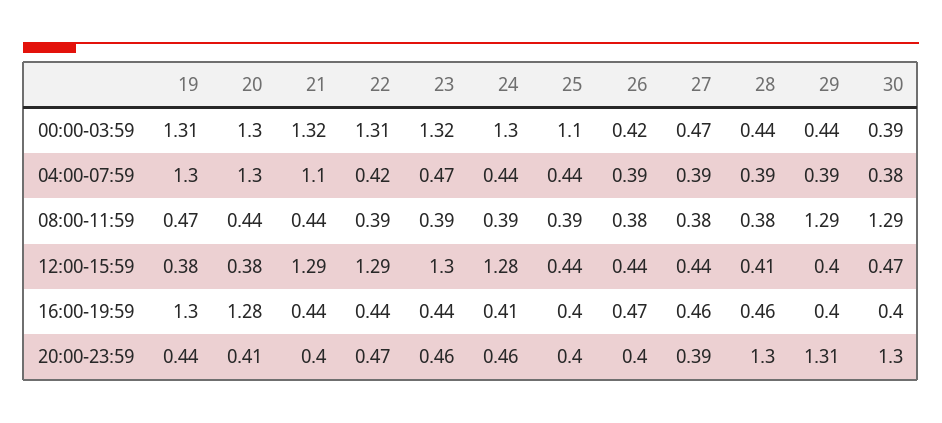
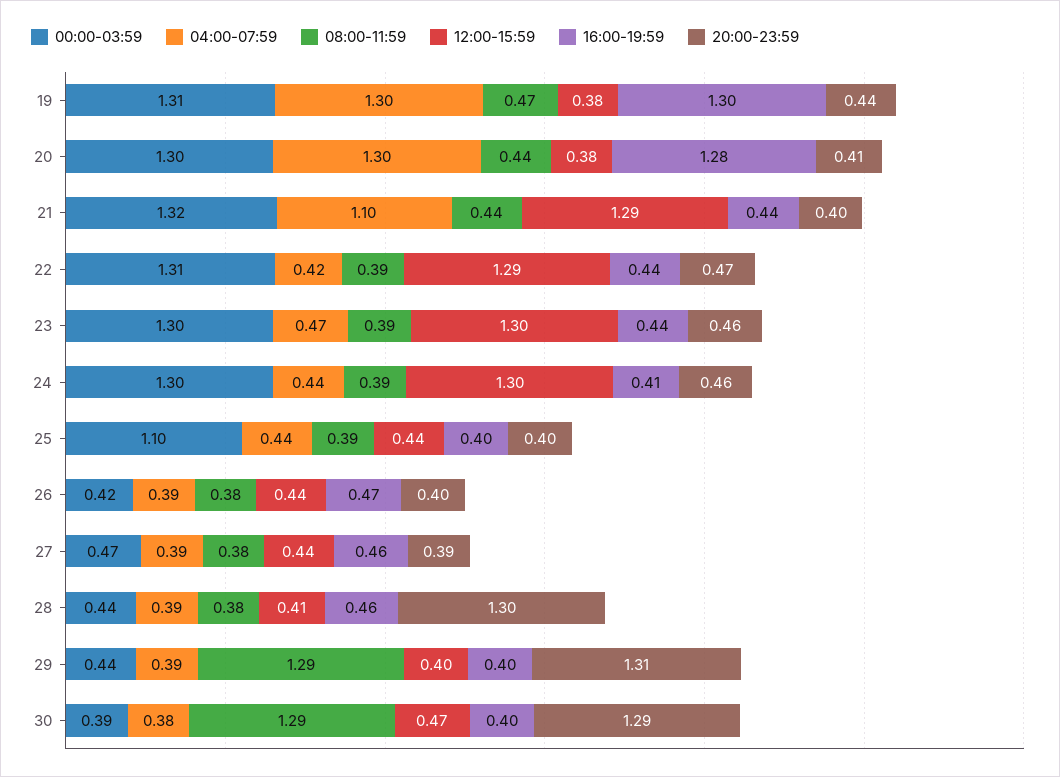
00:00-03:59, 23: 1.32 -> 1.3
12:00-15:59, 24: 1.28 -> 1.3
20:00-23:59, 30: 1.3 -> 1.29

